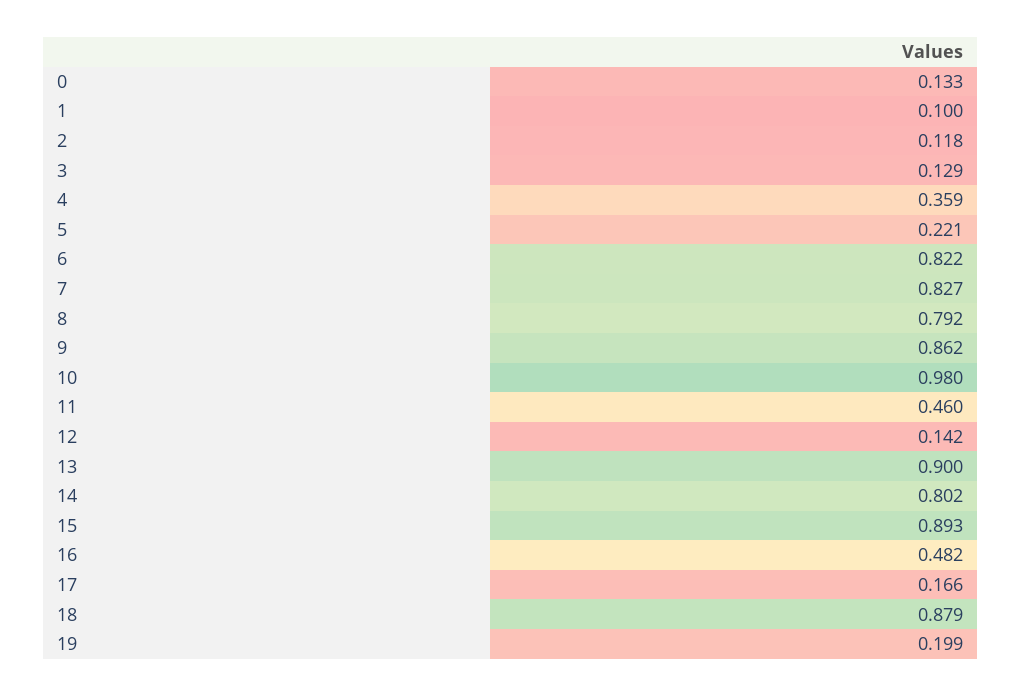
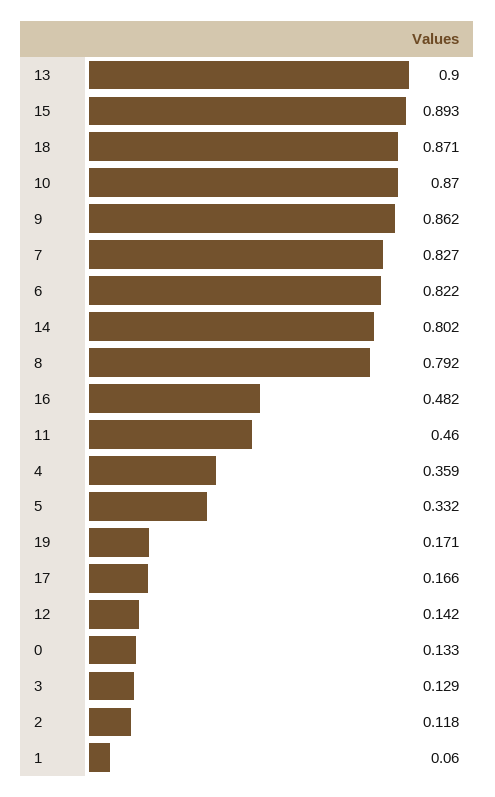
1: 0.1 -> 0.06
5: 0.221 -> 0.332
10: 0.98 -> 0.87
18: 0.879 -> 0.871
19: 0.199 -> 0.171

